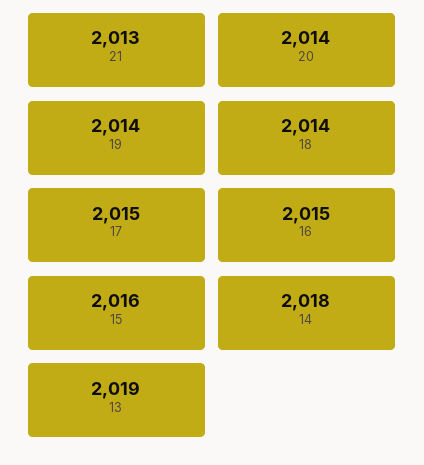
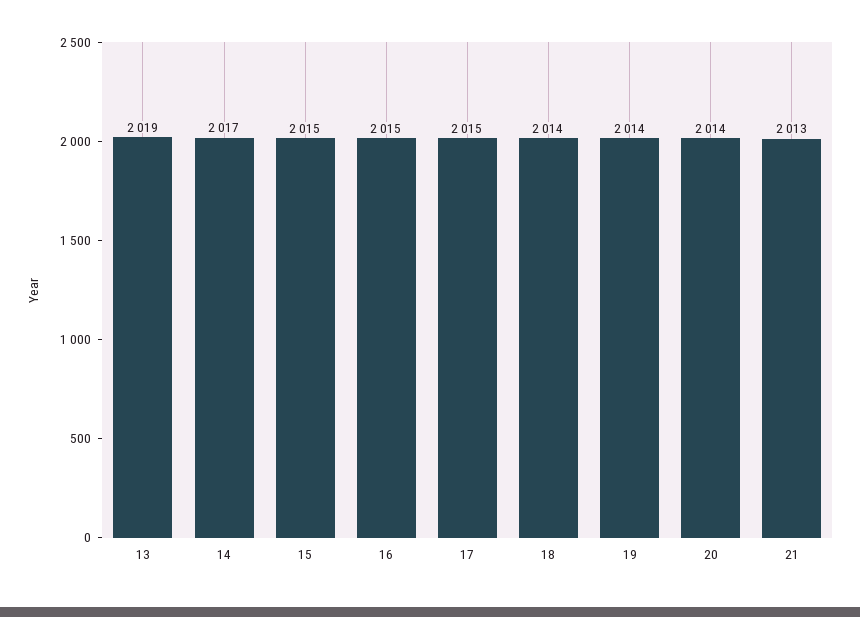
15: 2016 -> 2015
14: 2018 -> 2017

